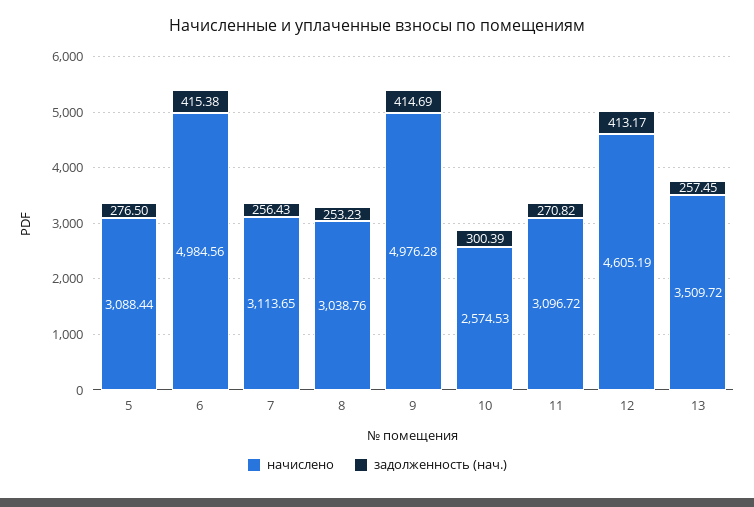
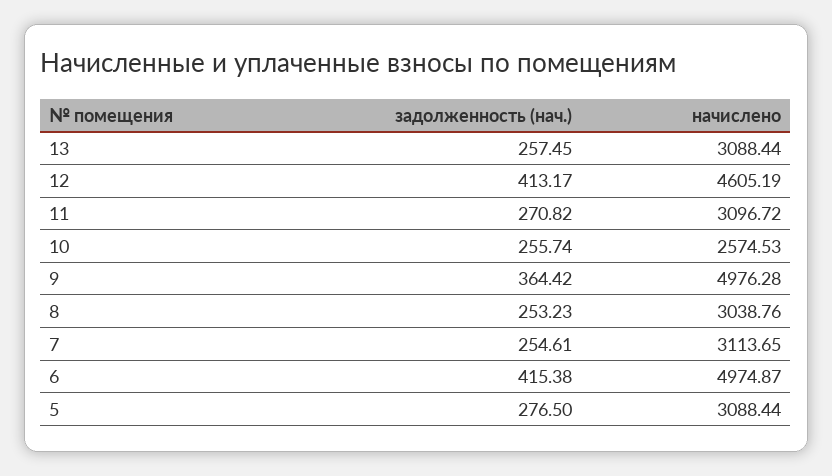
начислено, 6: 4984.56 -> 4974.87
задолженность (нач.), 7: 256.43 -> 254.61
задолженность (нач.), 9: 414.69 -> 364.42
задолженность (нач.), 10: 300.39 -> 255.74
начислено, 13: 3509.72 -> 3088.44

